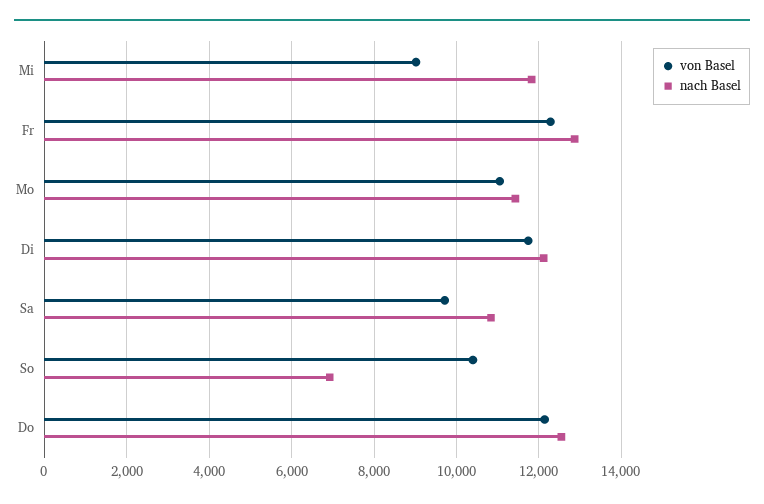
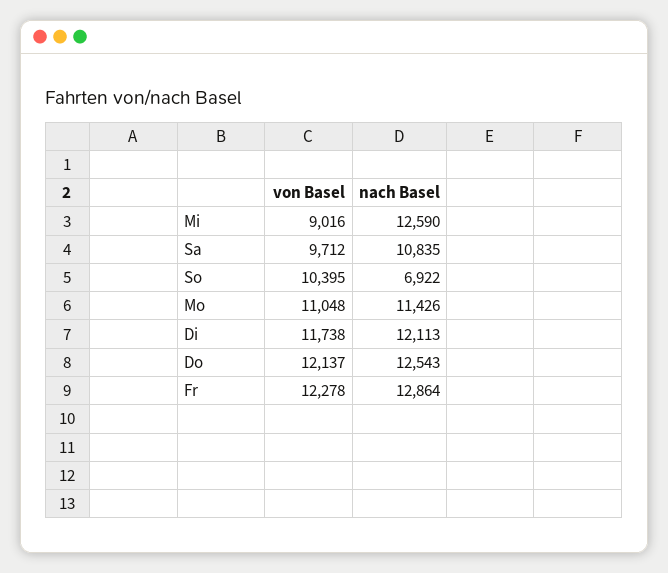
nach Basel, Mi: 11800 -> 12590

